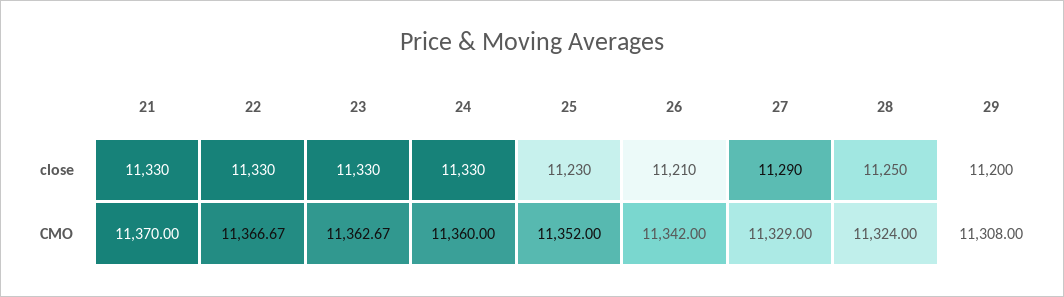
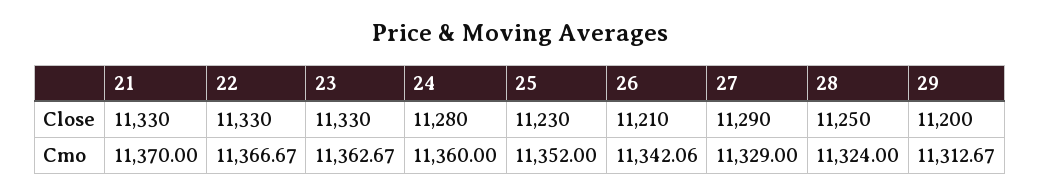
24, close: 11330 -> 11280
26, CMO: 11342 -> 11342.06
29, CMO: 11308 -> 11312.67

